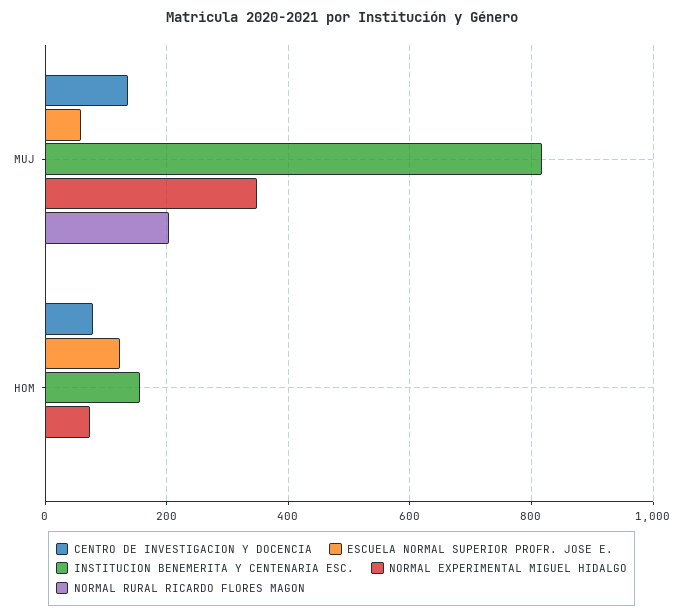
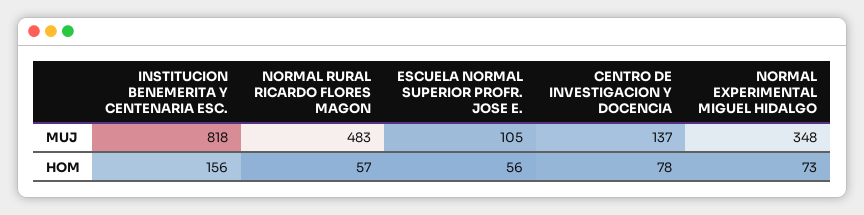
ESCUELA NORMAL SUPERIOR PROFR. JOSE E., MUJ: 60 -> 105
NORMAL RURAL RICARDO FLORES MAGON, MUJ: 200 -> 483
ESCUELA NORMAL SUPERIOR PROFR. JOSE E., HOM: 120 -> 56
NORMAL RURAL RICARDO FLORES MAGON, HOM: 0 -> 57

